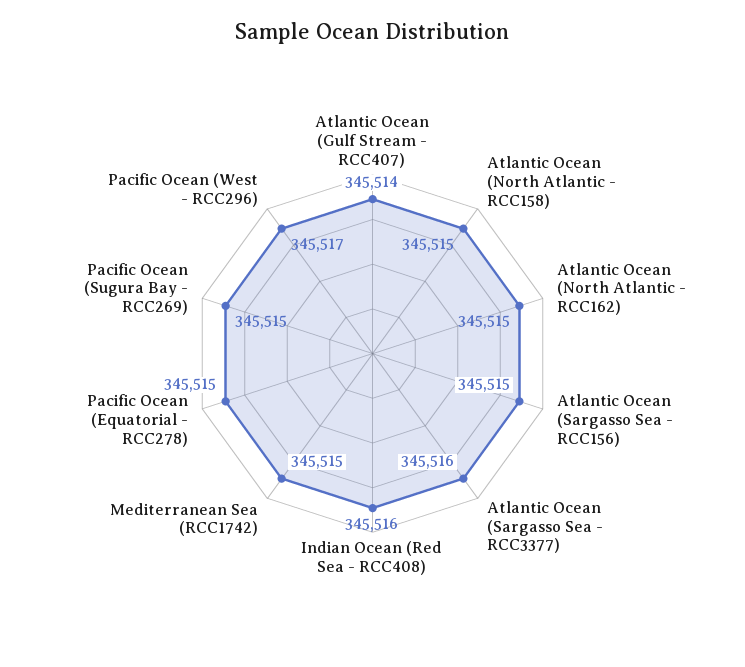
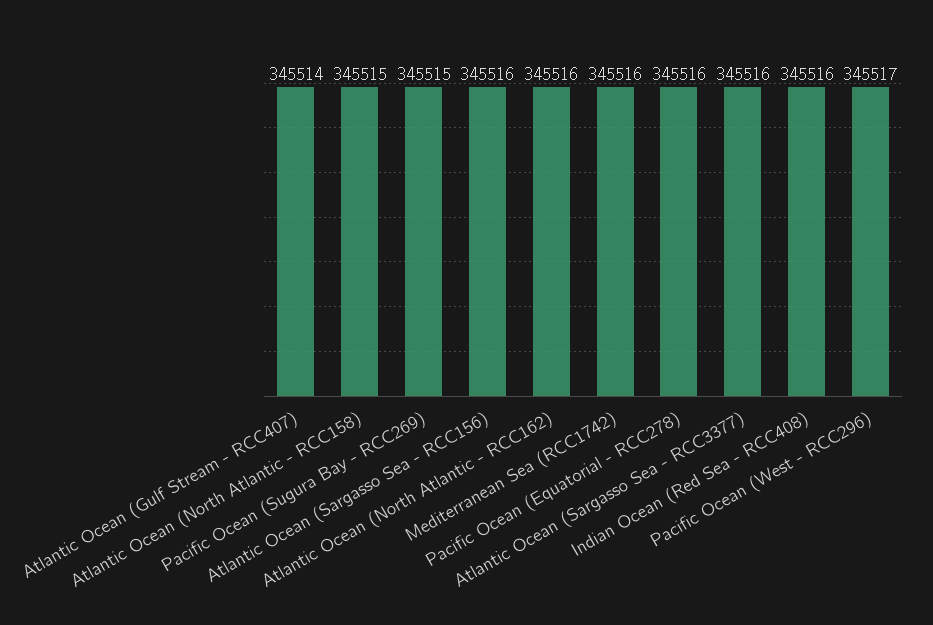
Atlantic Ocean (North Atlantic - RCC162): 345515 -> 345516
Atlantic Ocean (Sargasso Sea - RCC156): 345515 -> 345516
Mediterranean Sea (RCC1742): 345515 -> 345516
Pacific Ocean (Equatorial - RCC278): 345515 -> 345516

